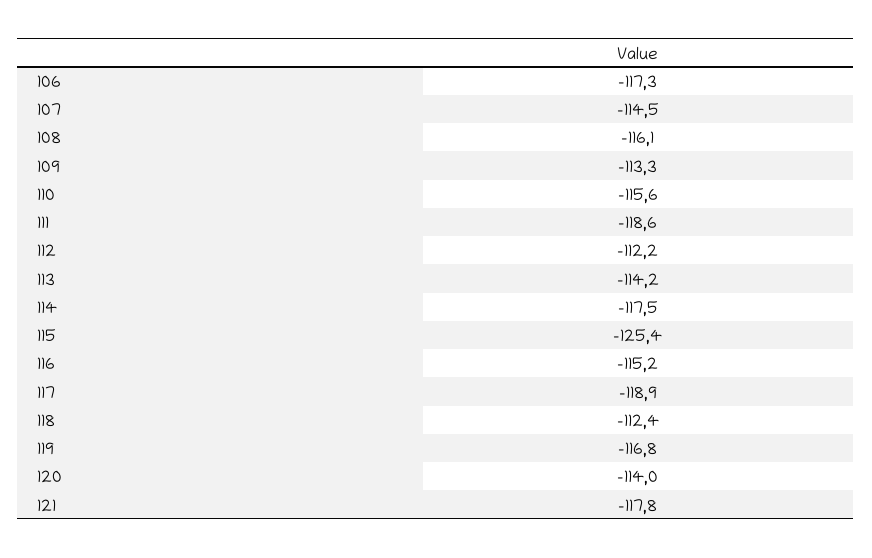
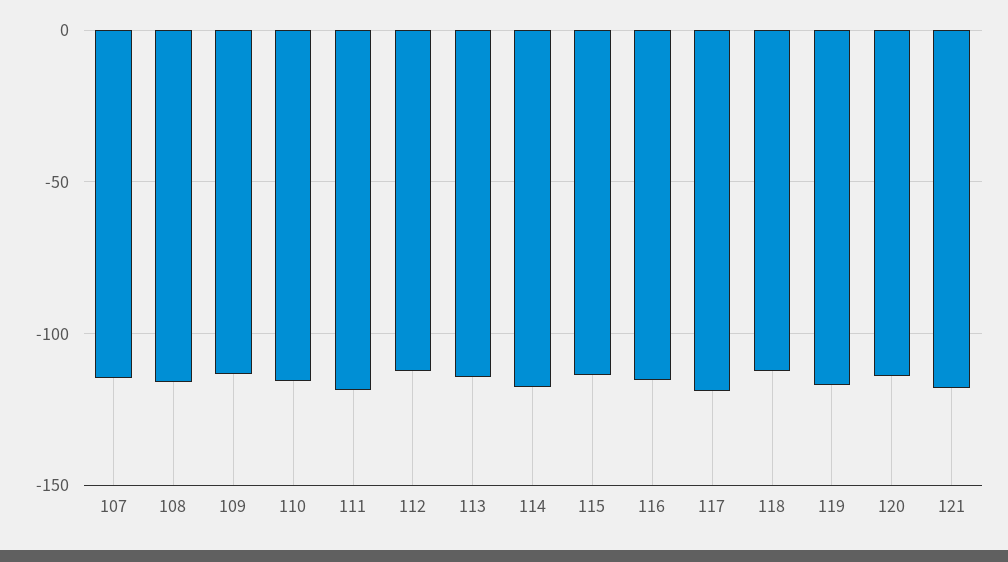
106: -117.3 -> none
115: -125.4 -> -115

